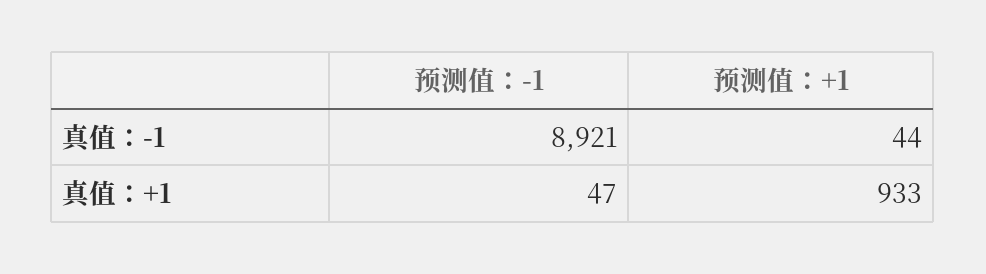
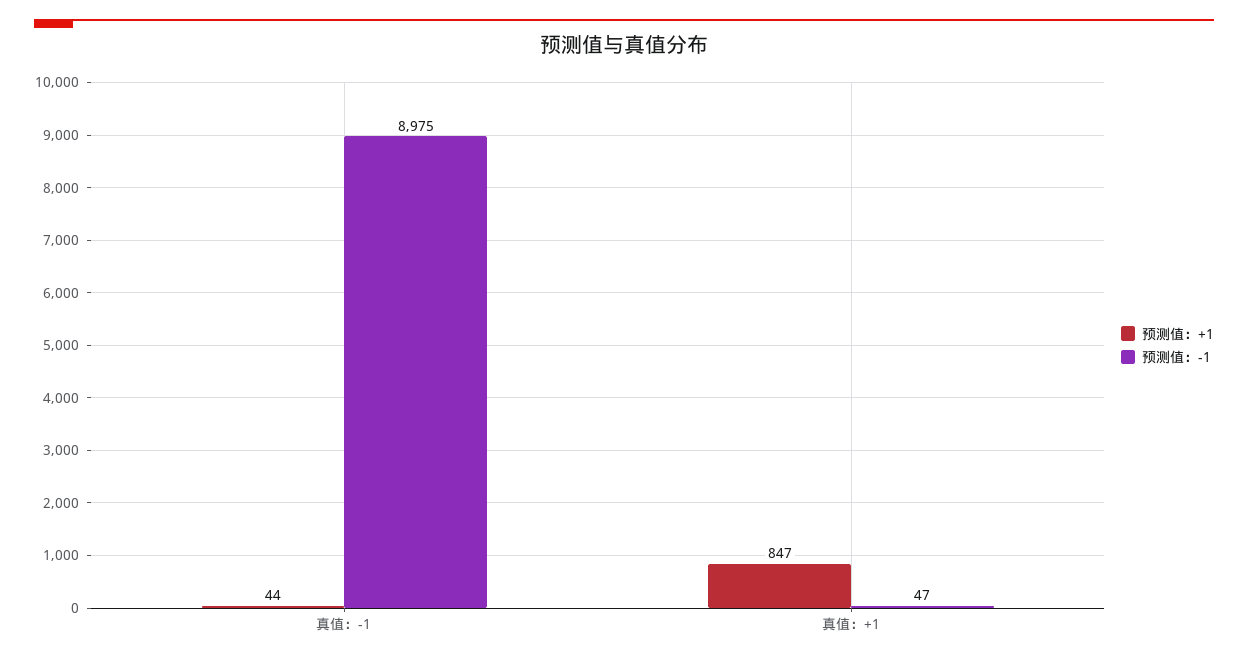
预测值：-1, 真值：-1: 8921 -> 8975
预测值：+1, 真值：+1: 933 -> 847

